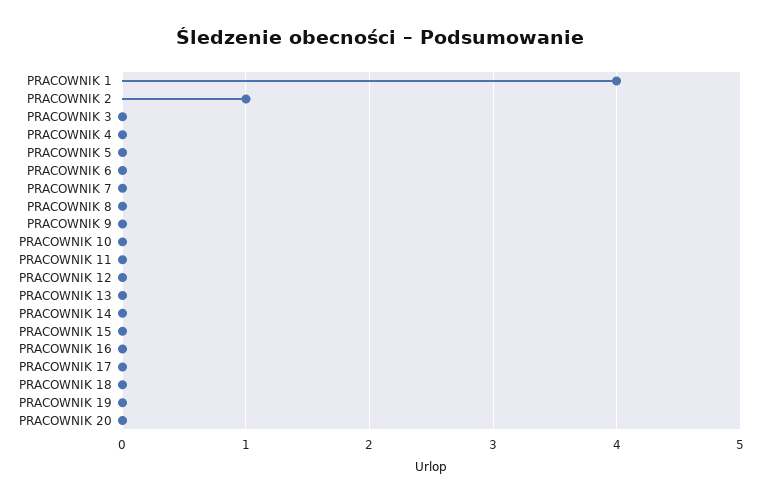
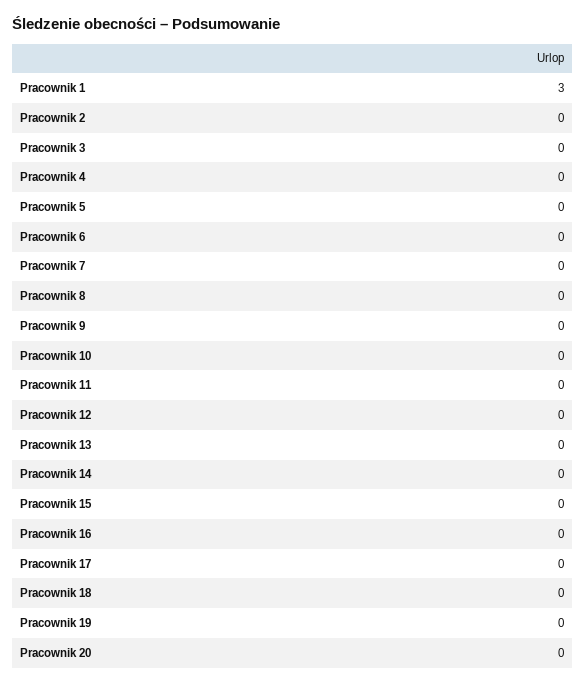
PRACOWNIK 1: 4 -> 3
PRACOWNIK 2: 1 -> 0

